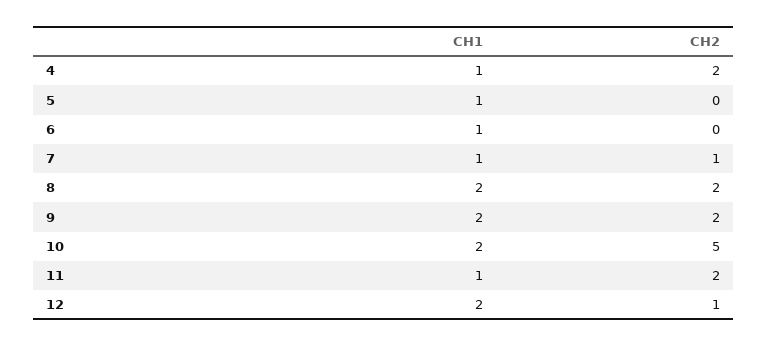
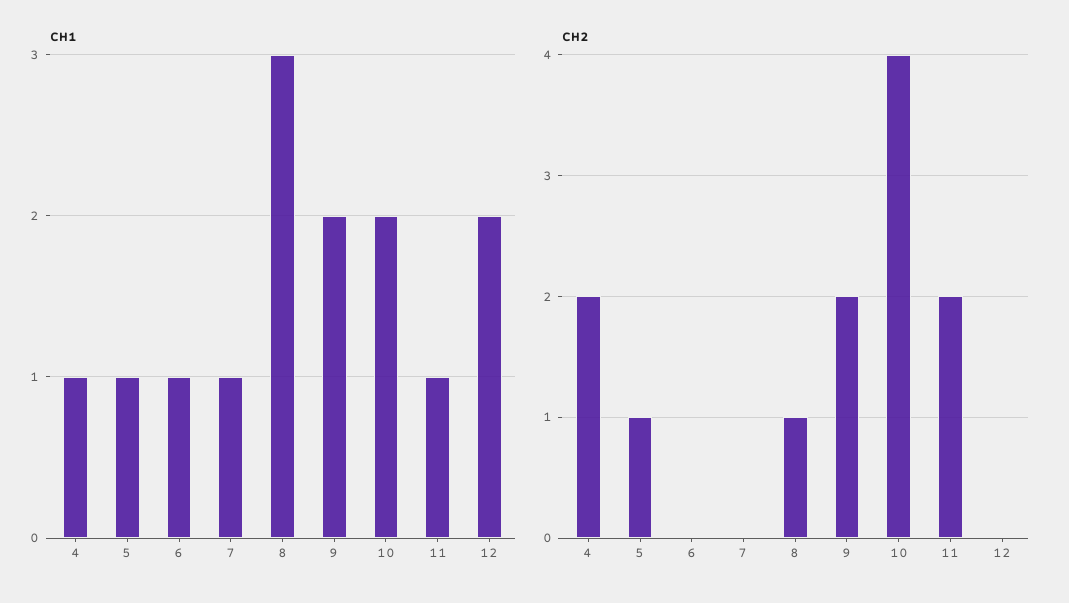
CH2, 5: 0 -> 1
CH2, 7: 1 -> 0
CH1, 8: 2 -> 3
CH2, 8: 2 -> 1
CH2, 10: 5 -> 4
CH2, 12: 1 -> 0

